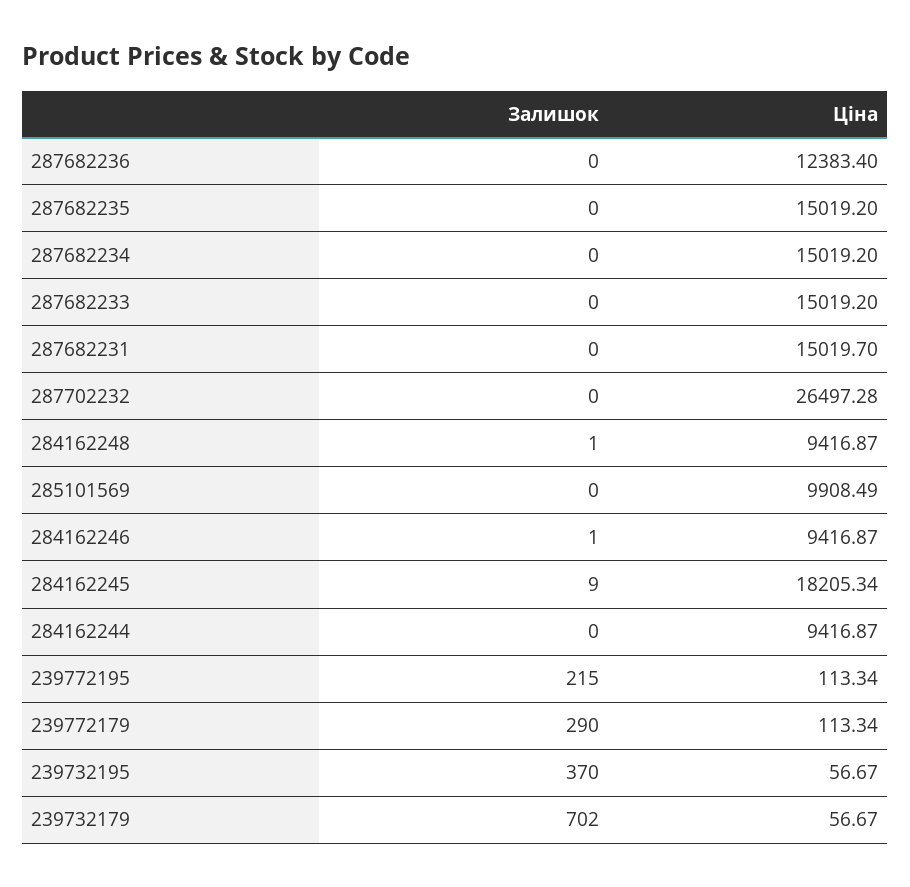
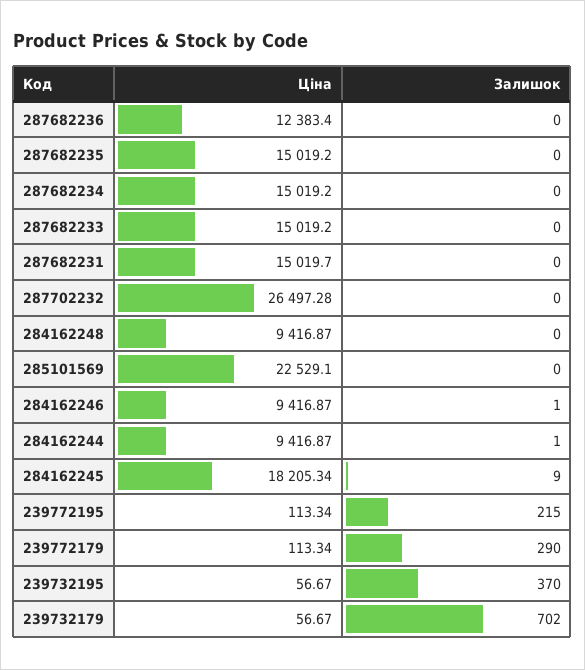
Залишок, 284162248: 1 -> 0
Ціна, 285101569: 9908.49 -> 22529.1
Залишок, 284162244: 0 -> 1

